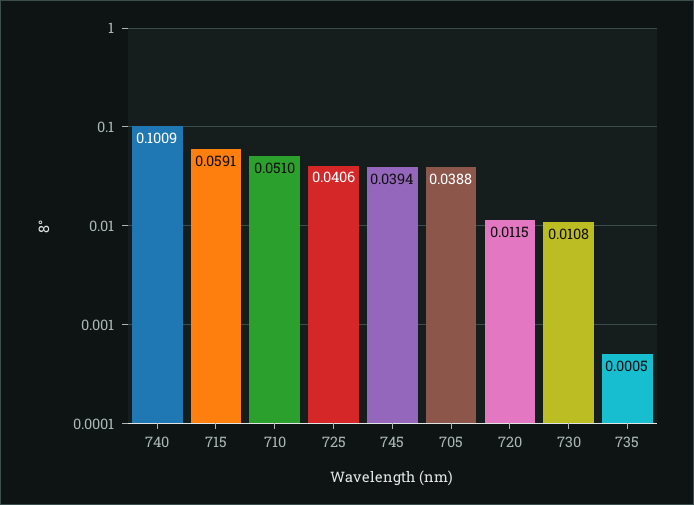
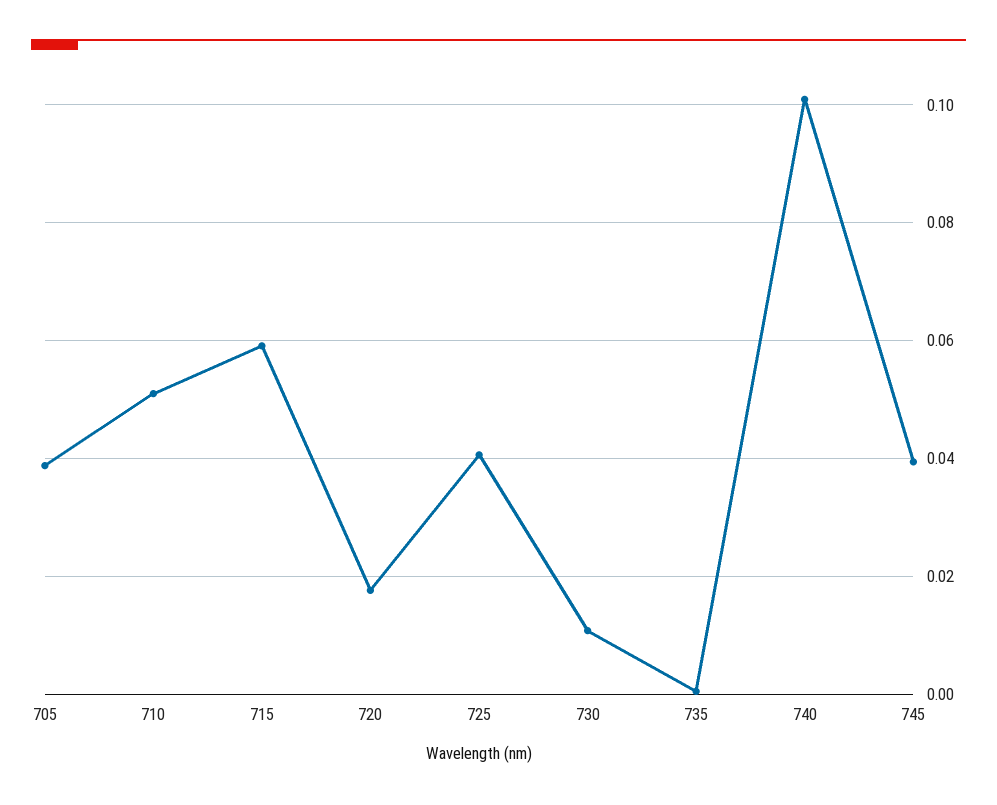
720: 0.0115 -> 0.018

